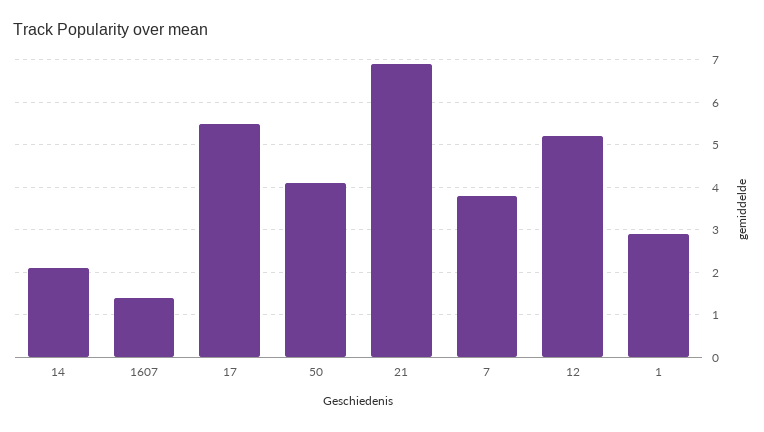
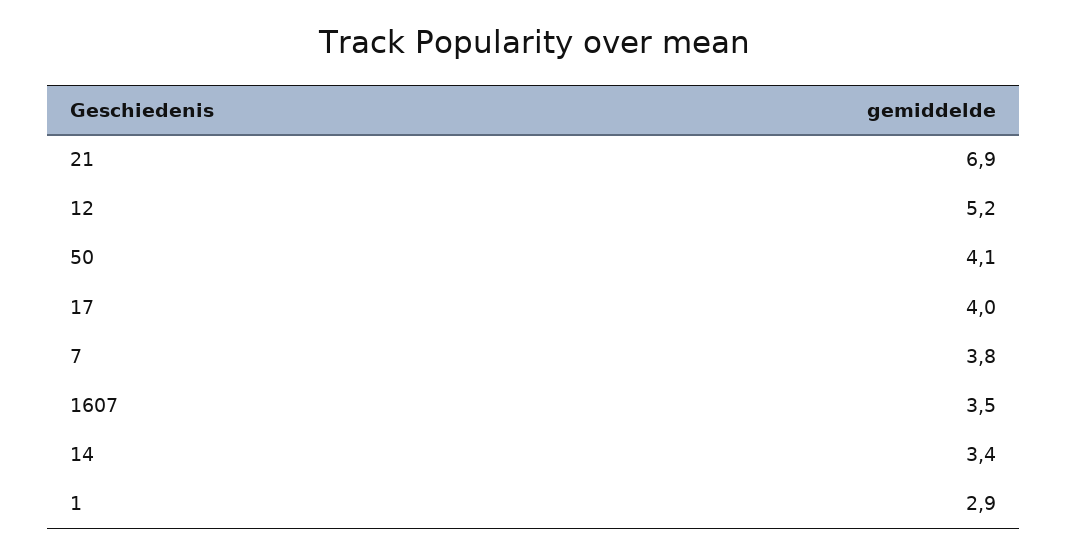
14: 2 -> 3.4
1607: 1.5 -> 3.5
17: 5.5 -> 4

